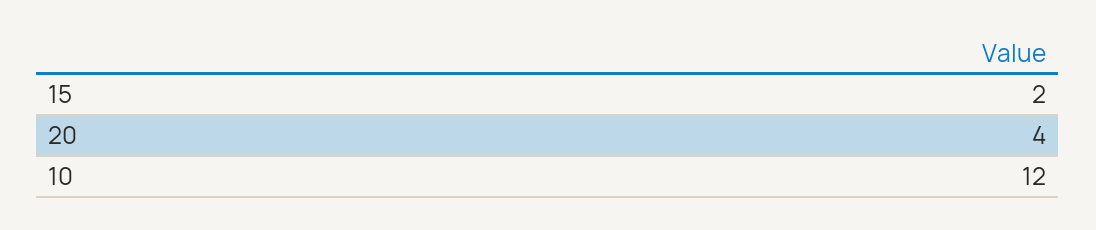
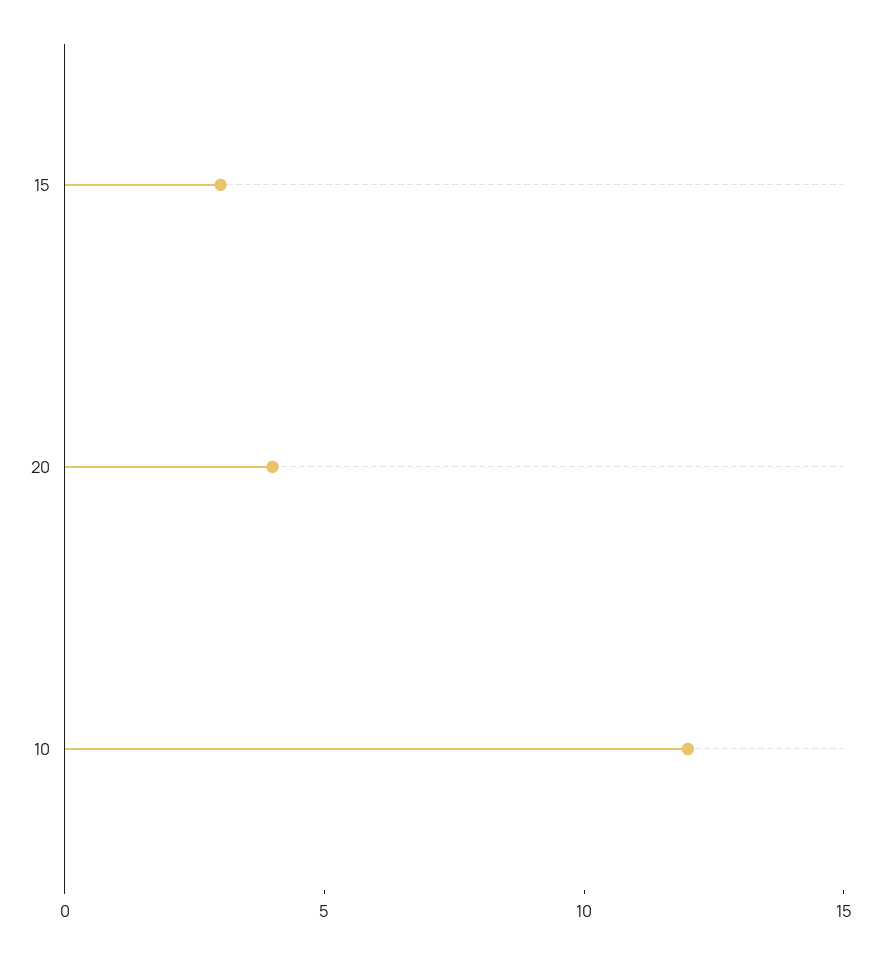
15: 2 -> 3

